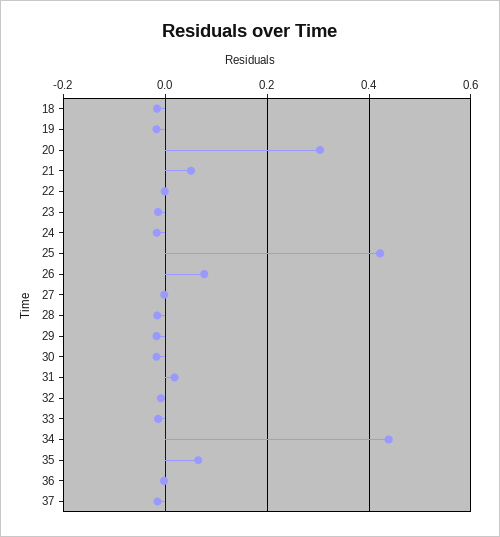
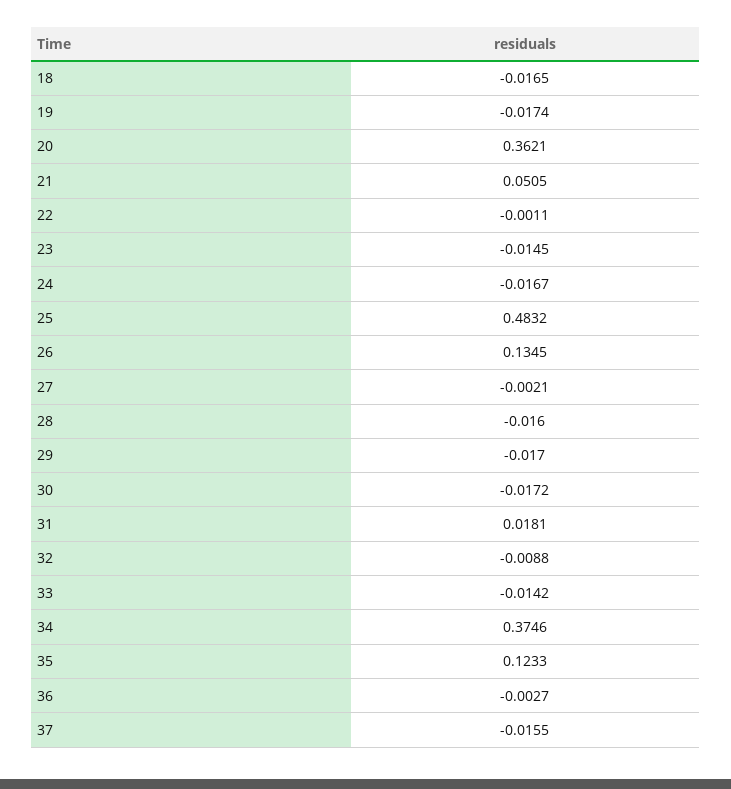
20: 0.3 -> 0.3621
25: 0.42 -> 0.4832
26: 0.08 -> 0.1345
34: 0.44 -> 0.3746
35: 0.06 -> 0.1233

